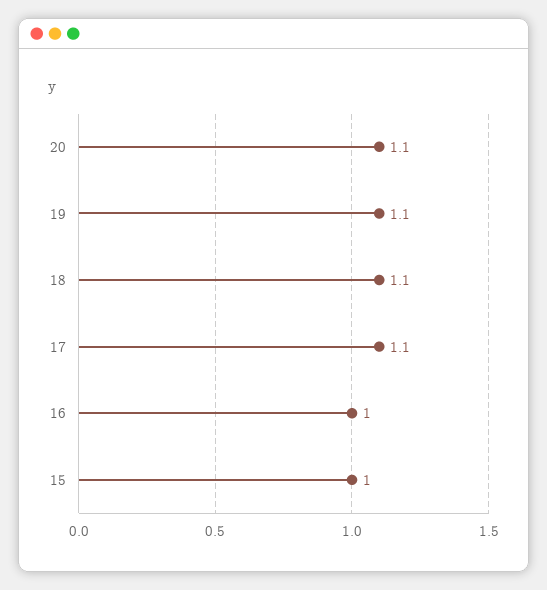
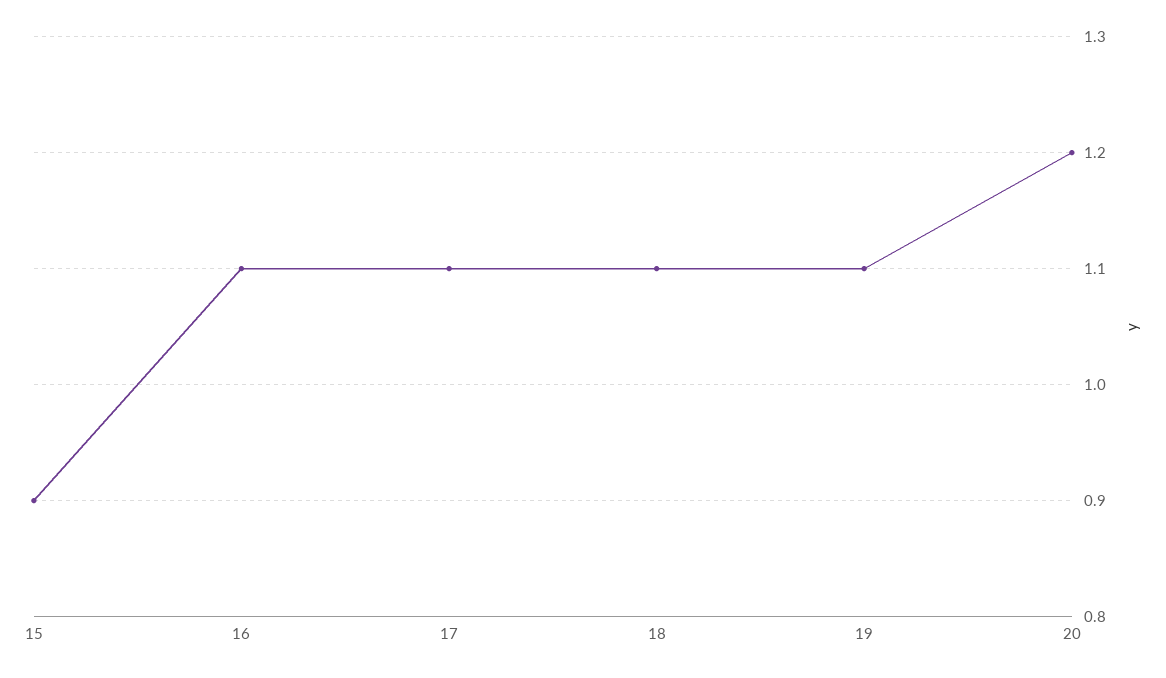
20: 1.1 -> 1.2
16: 1 -> 1.1
15: 1 -> 0.9

